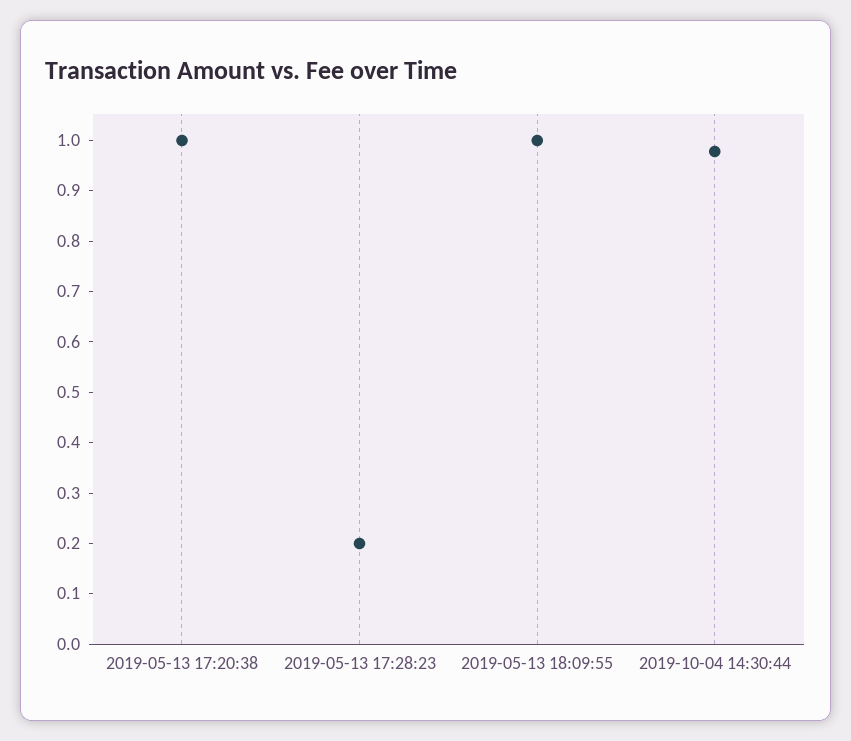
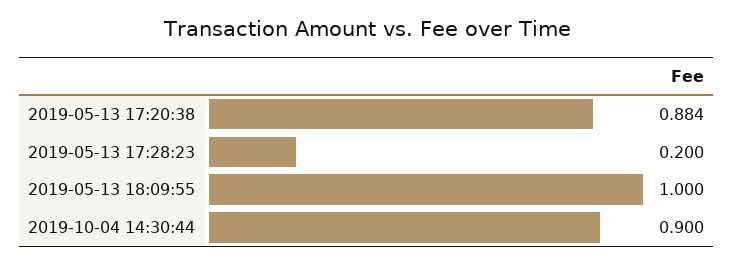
2019-05-13 17:20:38: 1 -> 0.884
2019-10-04 14:30:44: 0.98 -> 0.9

